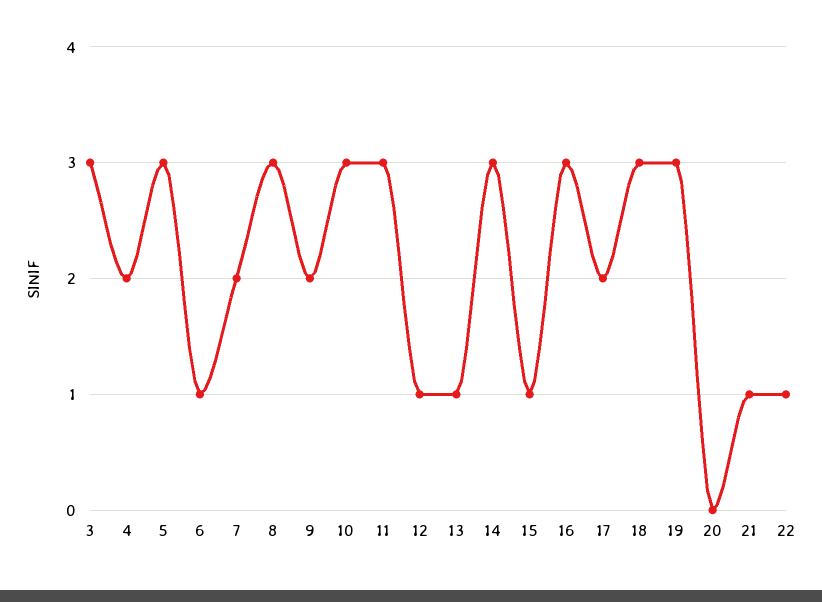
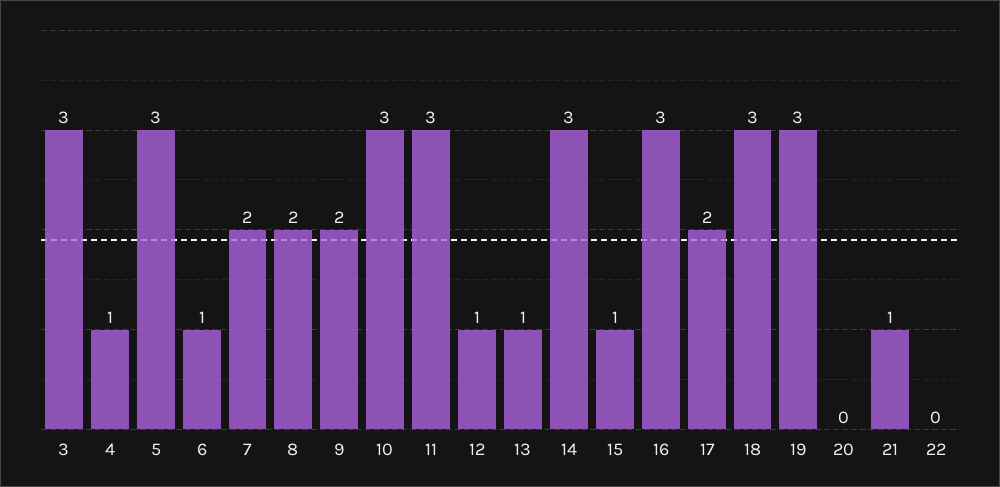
4: 2 -> 1
8: 3 -> 2
22: 1 -> 0

